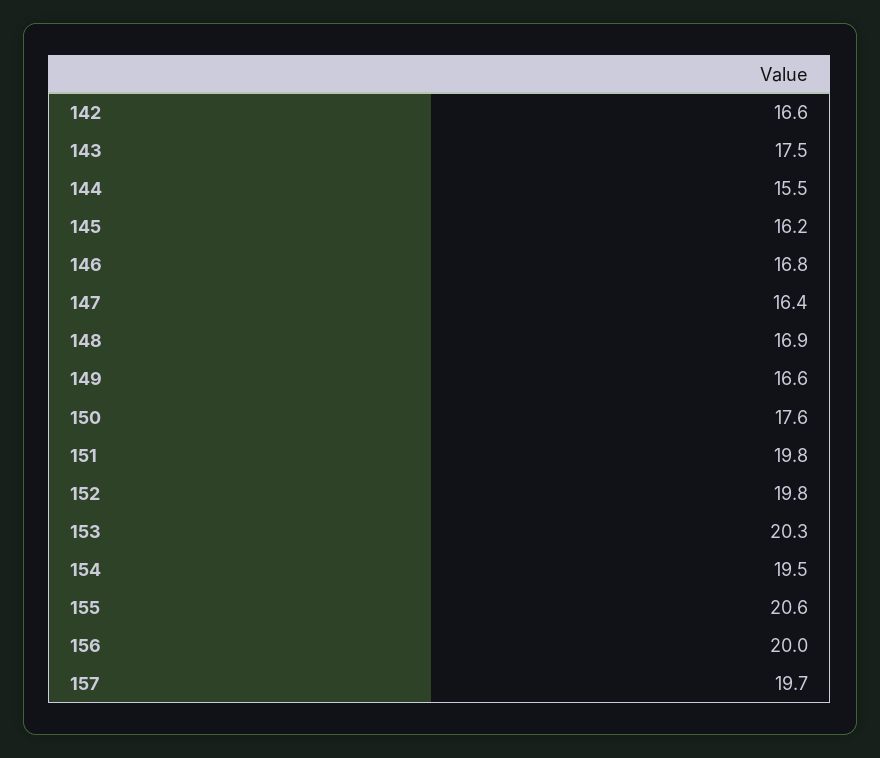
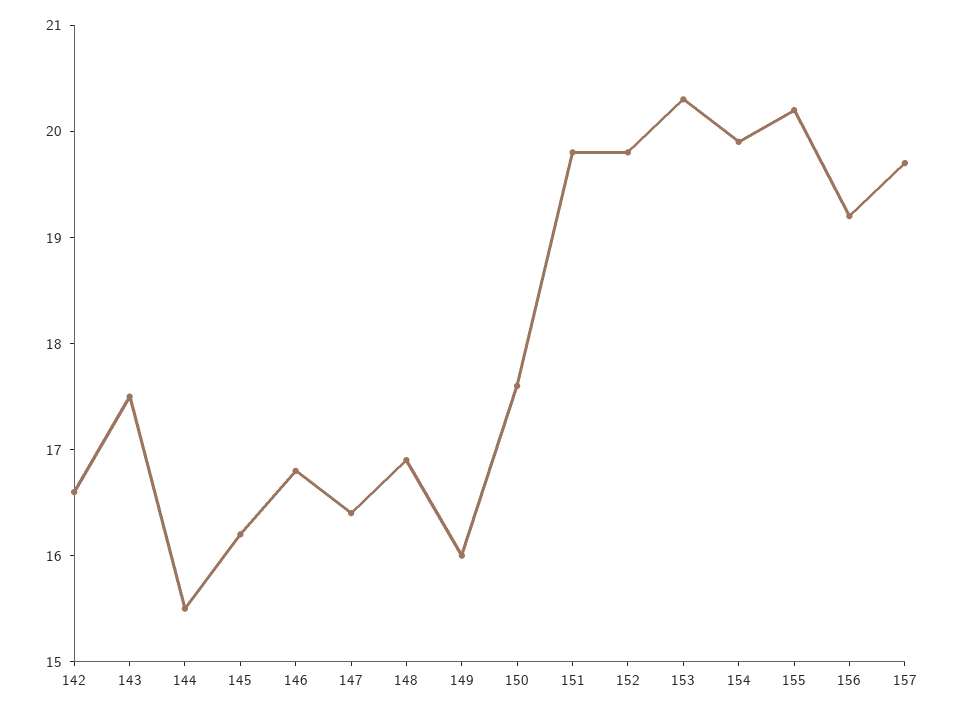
149: 16.6 -> 16
154: 19.5 -> 19.9
155: 20.6 -> 20.2
156: 20 -> 19.2

